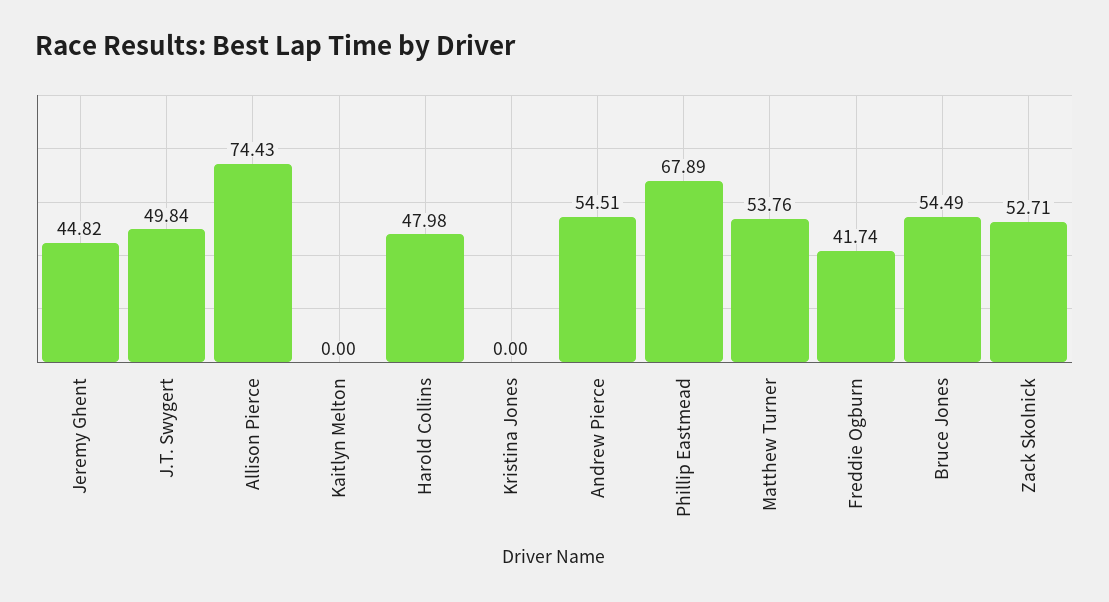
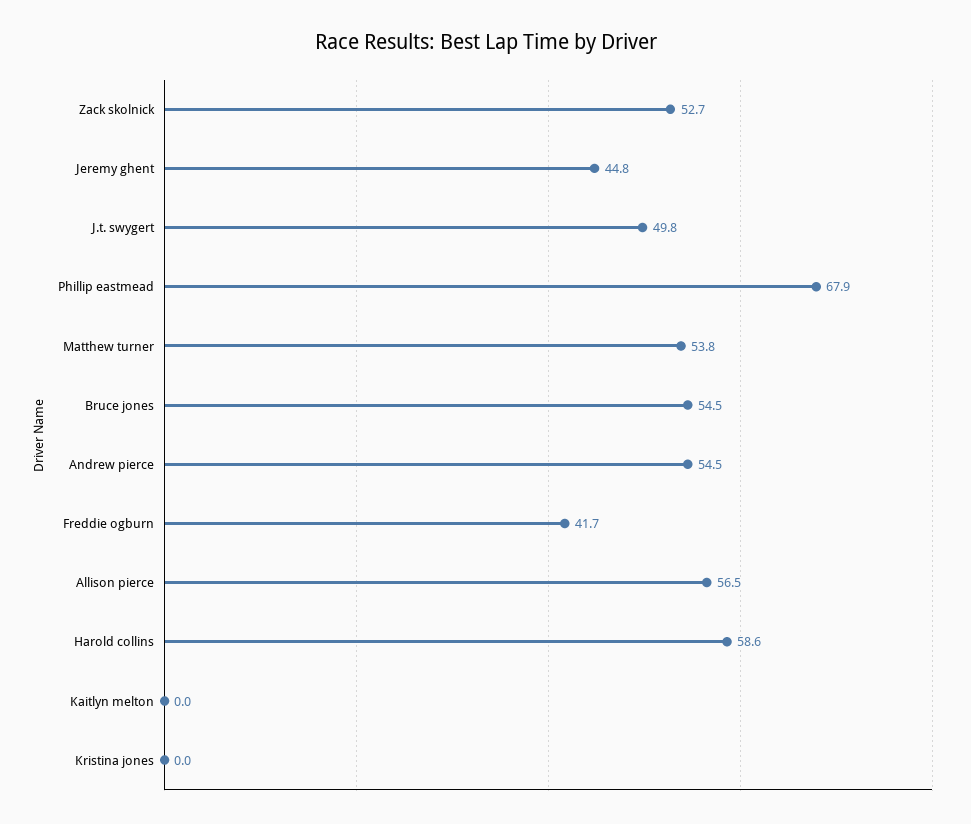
Allison Pierce: 74.43 -> 56.5
Harold Collins: 47.98 -> 58.6

